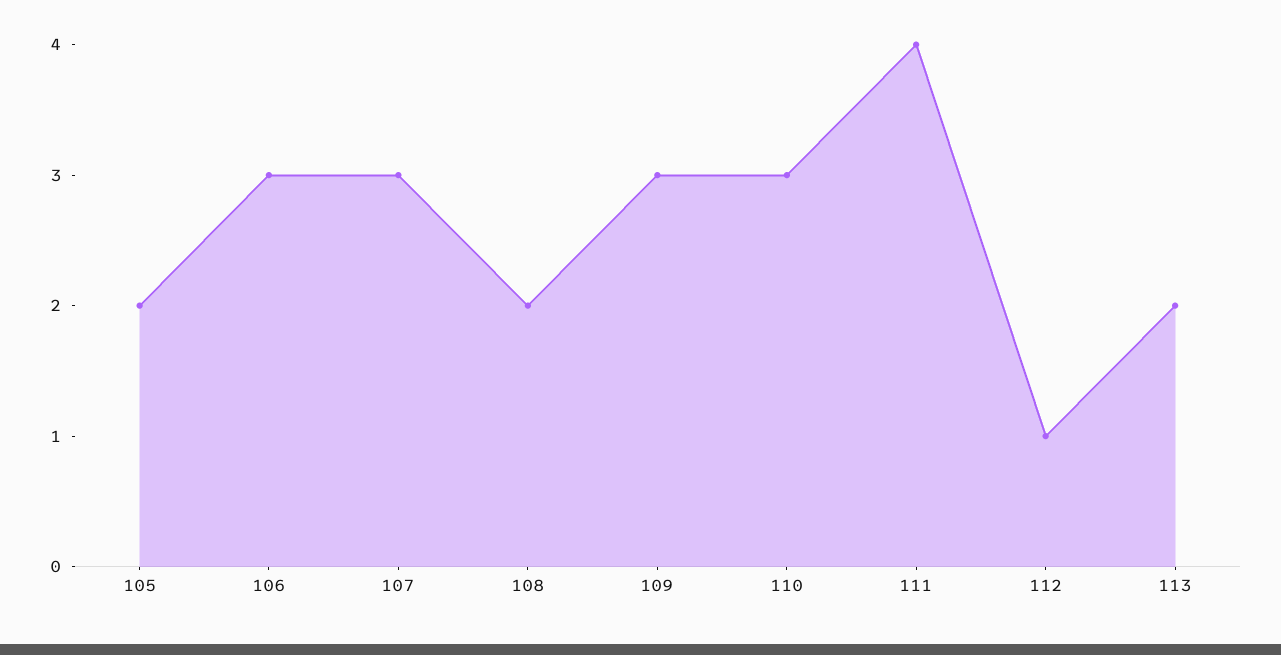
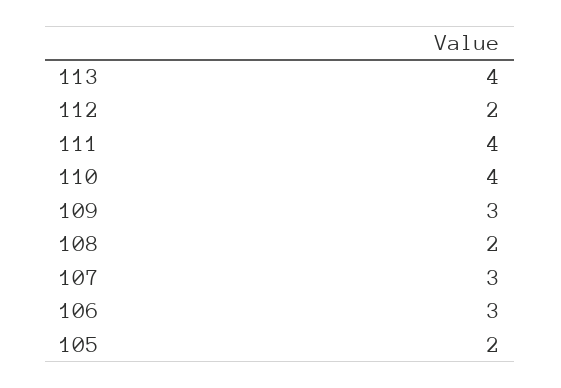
110: 3 -> 4
112: 1 -> 2
113: 2 -> 4

